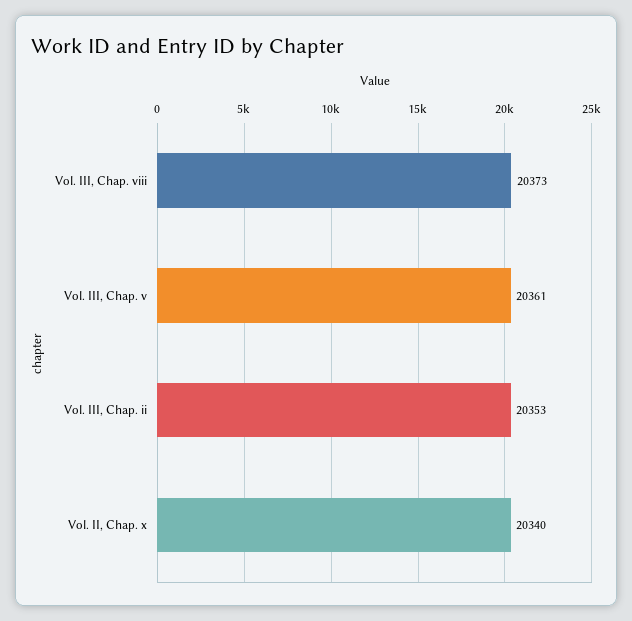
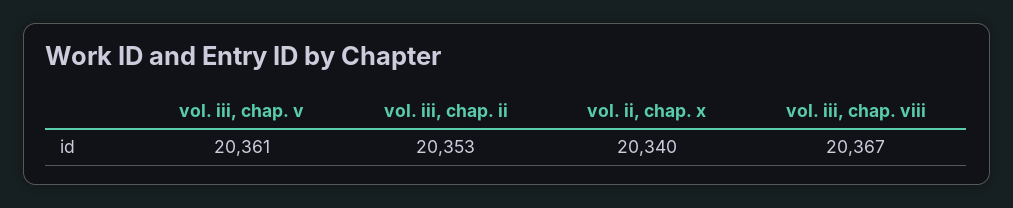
Vol. III, Chap. viii: 20373 -> 20367

